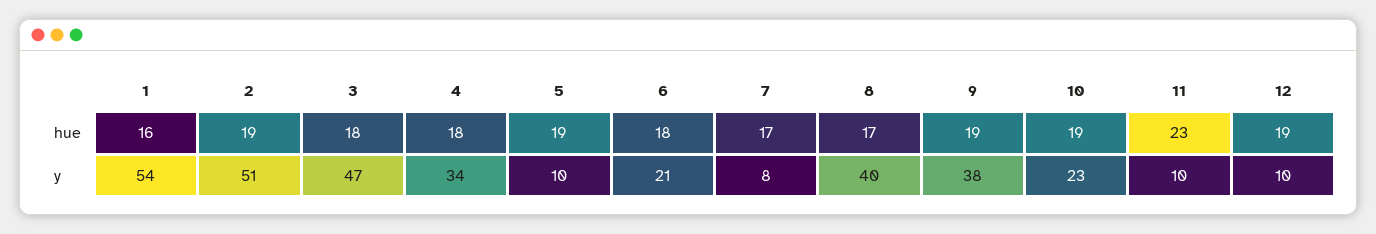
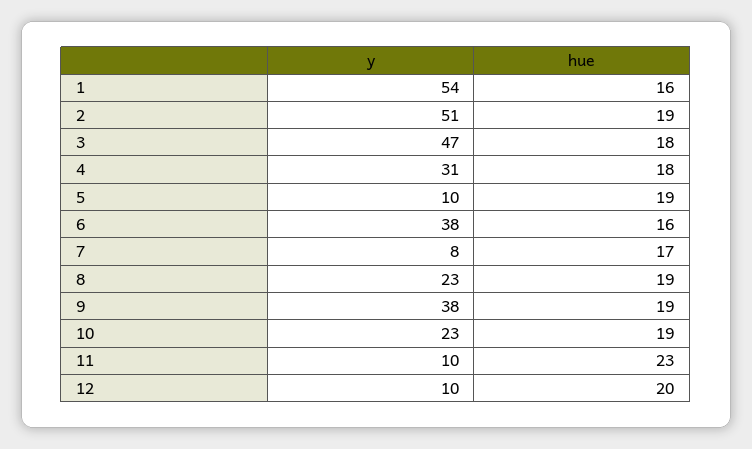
6, hue: 18 -> 16
8, hue: 17 -> 19
12, hue: 19 -> 20
4, y: 34 -> 31
6, y: 21 -> 38
8, y: 40 -> 23

